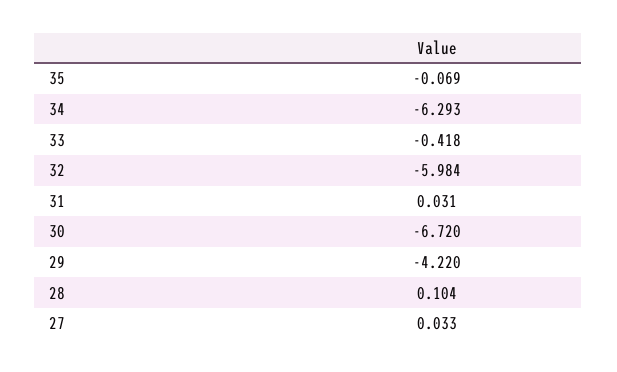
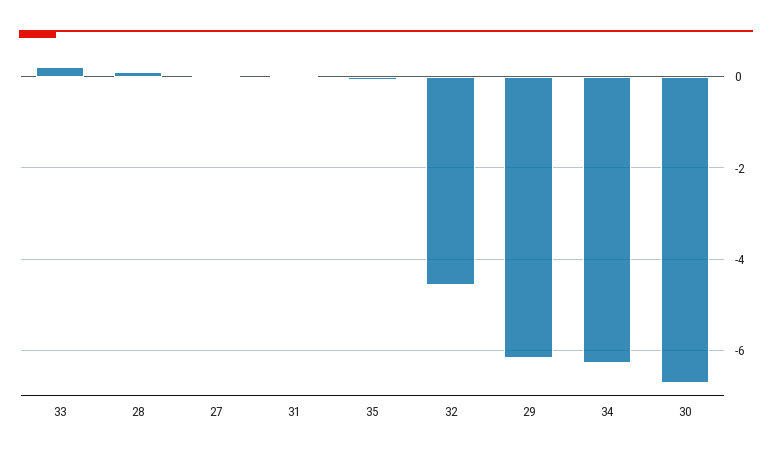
33: -0.418 -> 0.2
32: -5.984 -> -4.6
29: -4.22 -> -6.2

